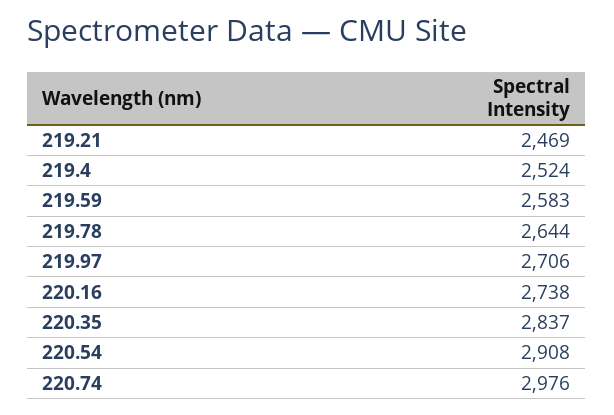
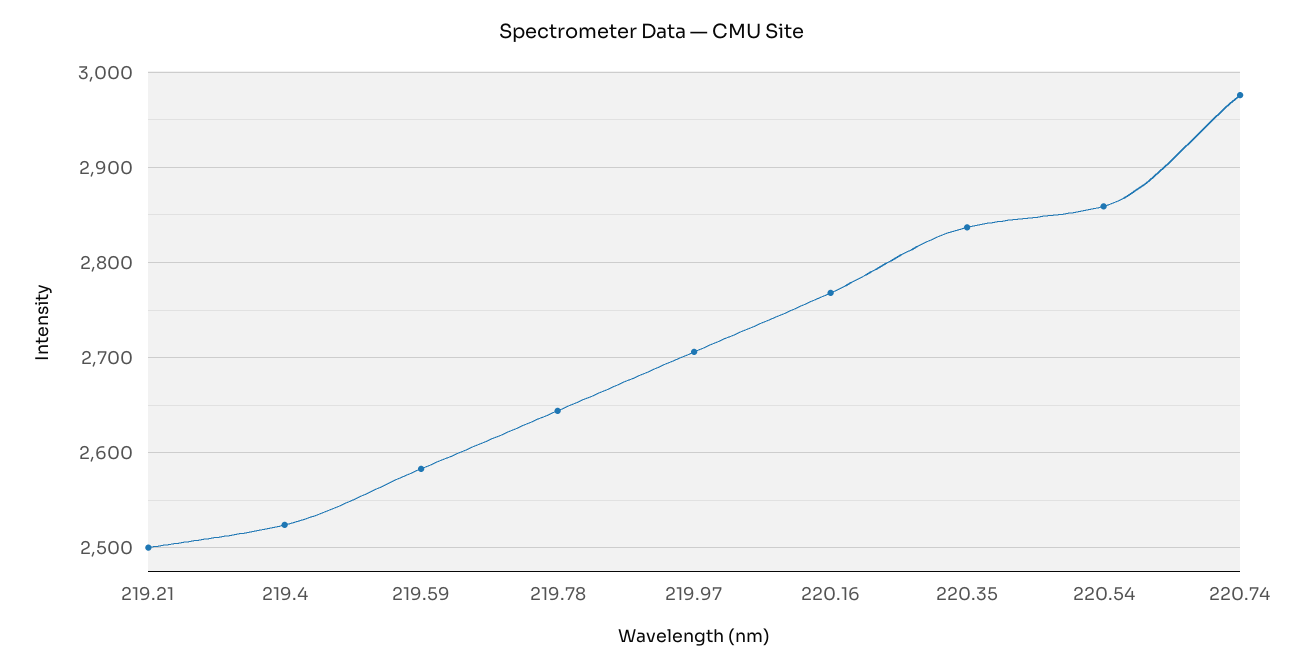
219.21: 2469 -> 2500
220.16: 2738 -> 2770
220.54: 2908 -> 2860

